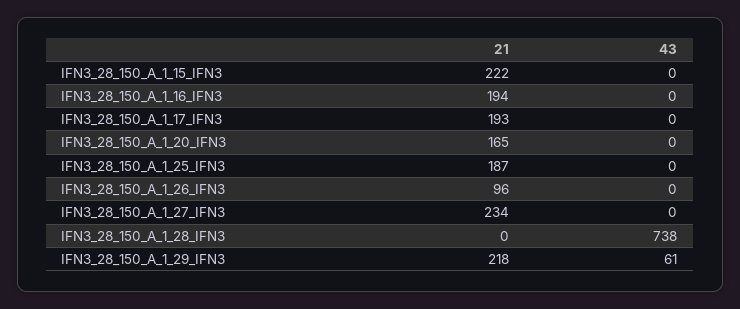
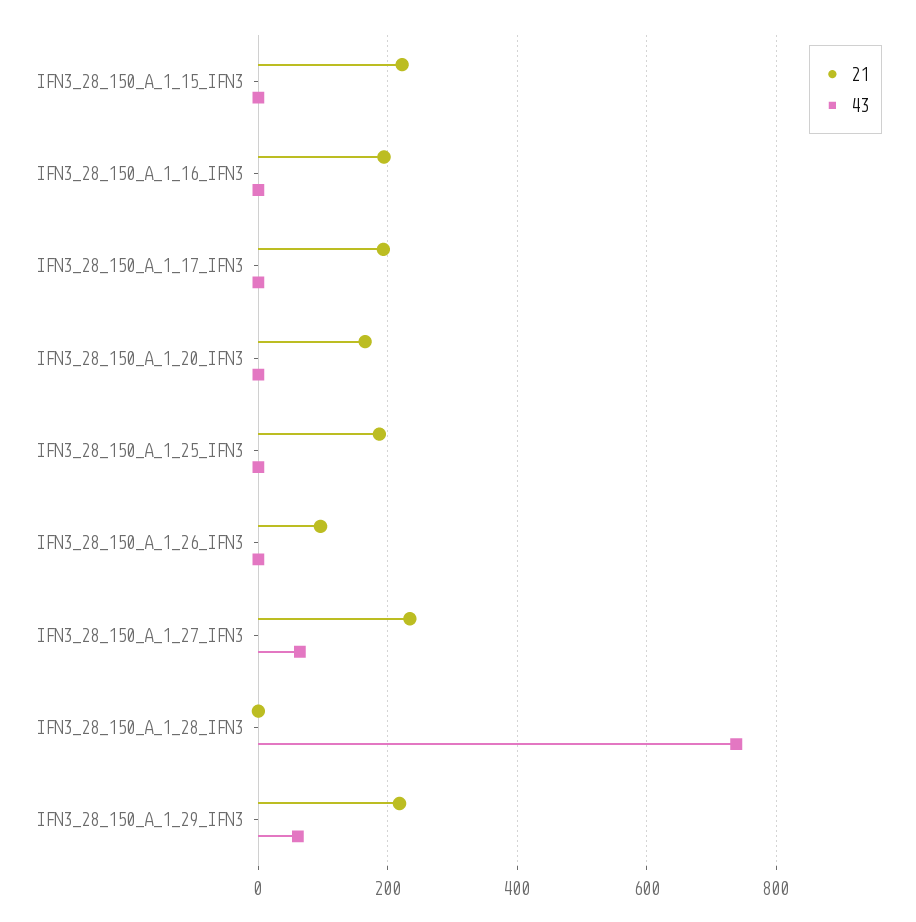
43, IFN3_28_150_A_1_27_IFN3: 0 -> 60

